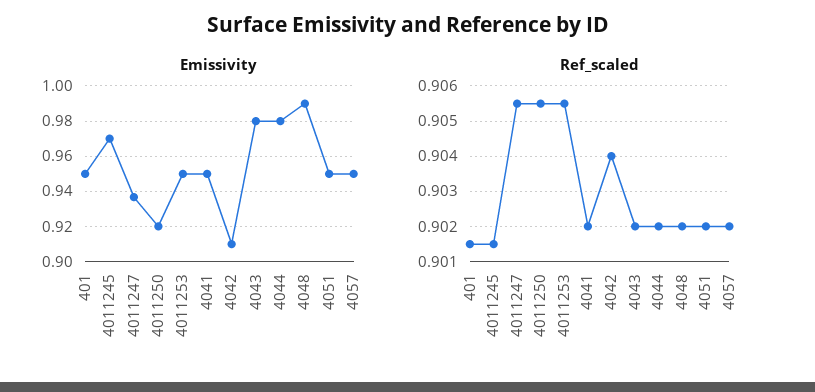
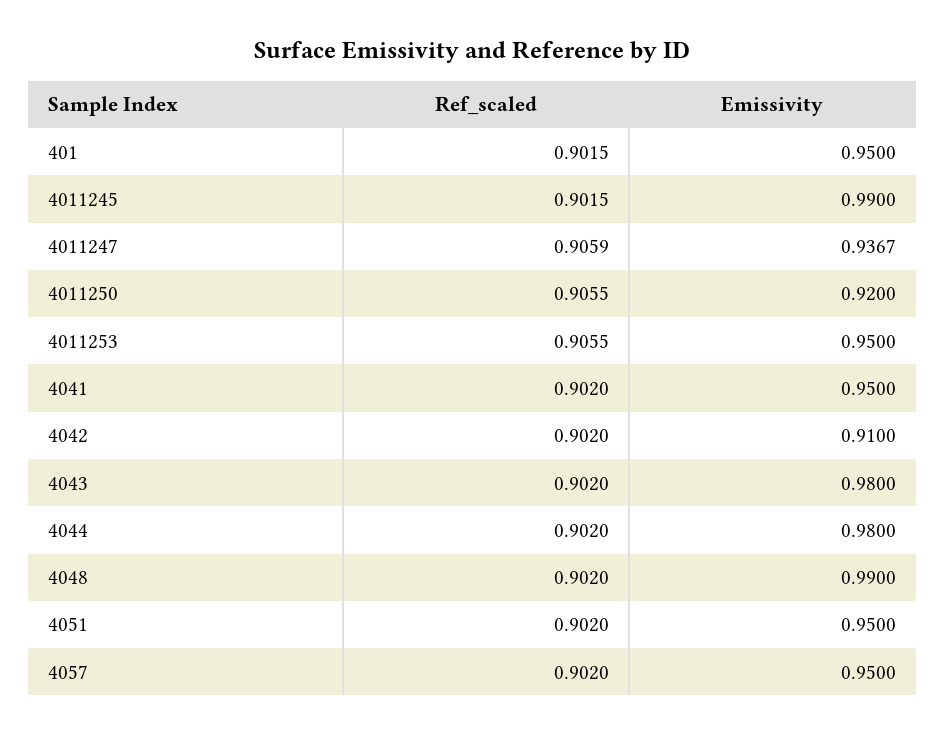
Emissivity, 4011245: 0.97 -> 0.99
Ref_scaled, 4011247: 0.9055 -> 0.9059
Ref_scaled, 4042: 0.904 -> 0.902

